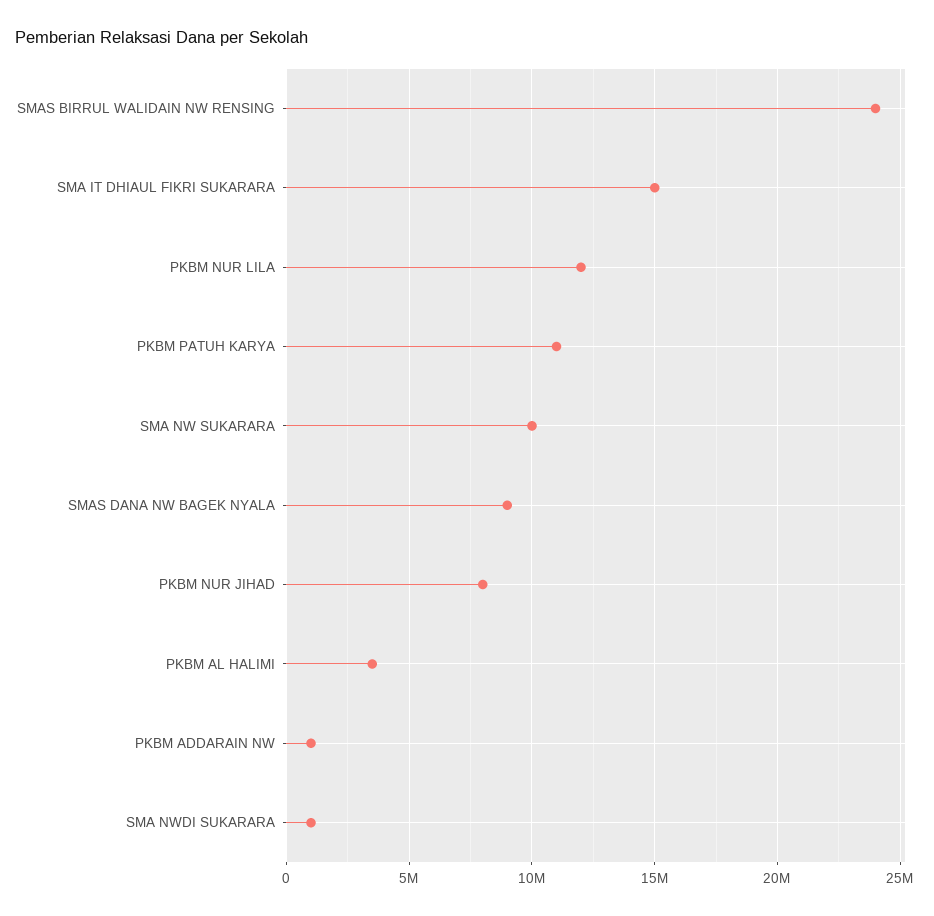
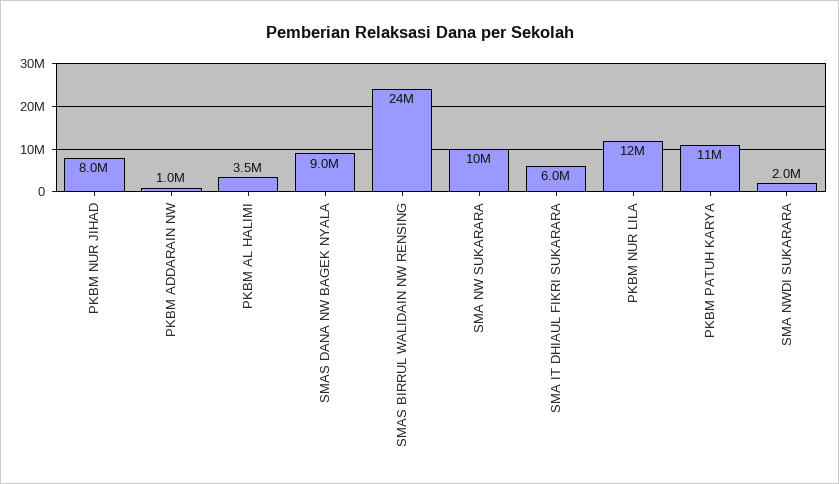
SMA IT DHIAUL FIKRI SUKARARA: 15000000 -> 6000000
SMA NWDI SUKARARA: 1000000 -> 2000000

